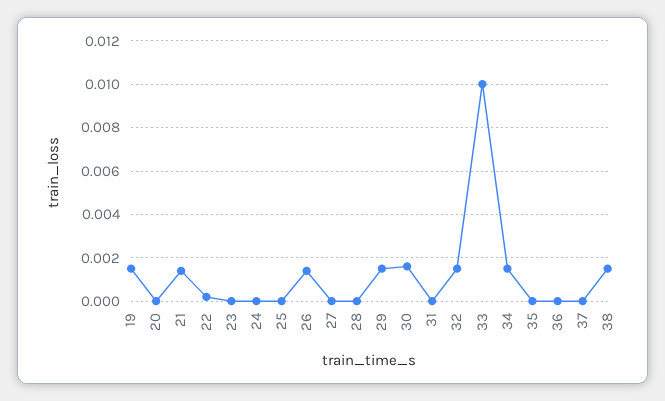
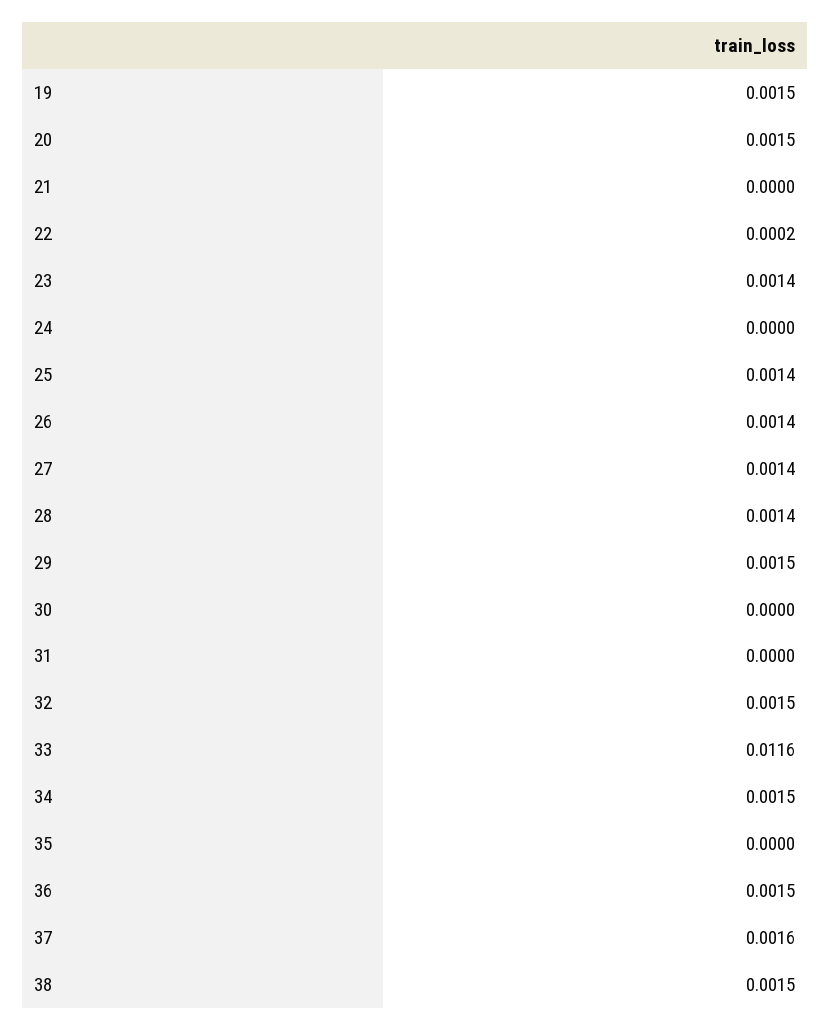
20: 0 -> 0.0015
21: 0.0015 -> 0
23: 0 -> 0.0014
25: 0 -> 0.0014
27: 0 -> 0.0014
28: 0 -> 0.0014
30: 0.0015 -> 0
33: 0.01 -> 0.0116
36: 0 -> 0.0015
37: 0 -> 0.0016

